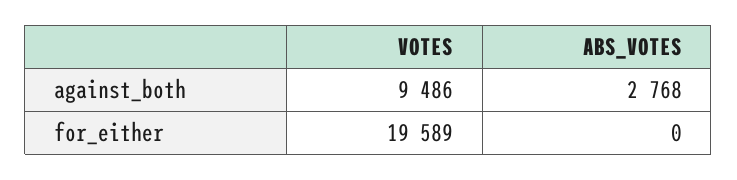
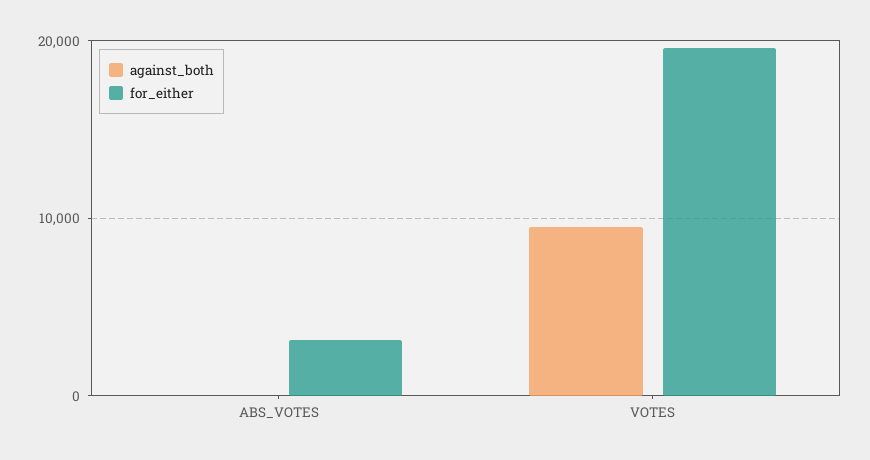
against_both, ABS_VOTES: 2768 -> 0
for_either, ABS_VOTES: 0 -> 3000

